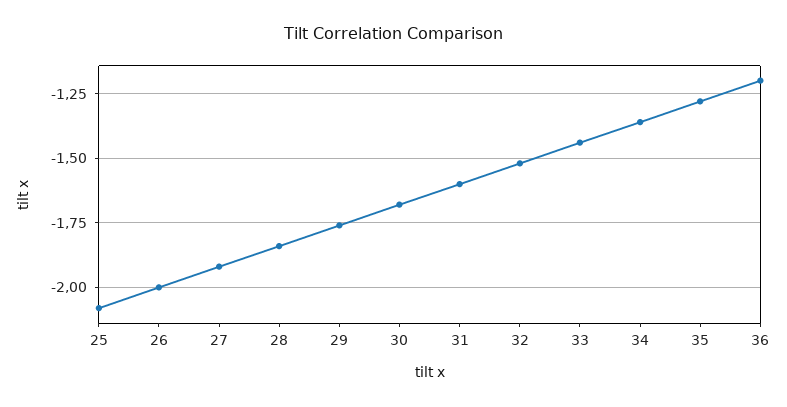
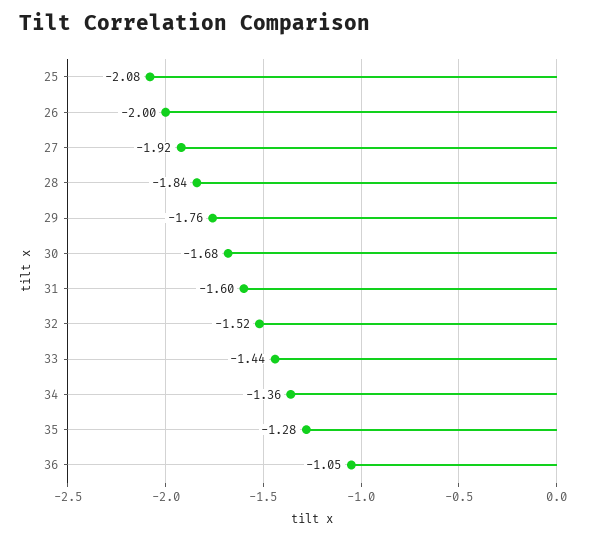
36: -1.2 -> -1.05

